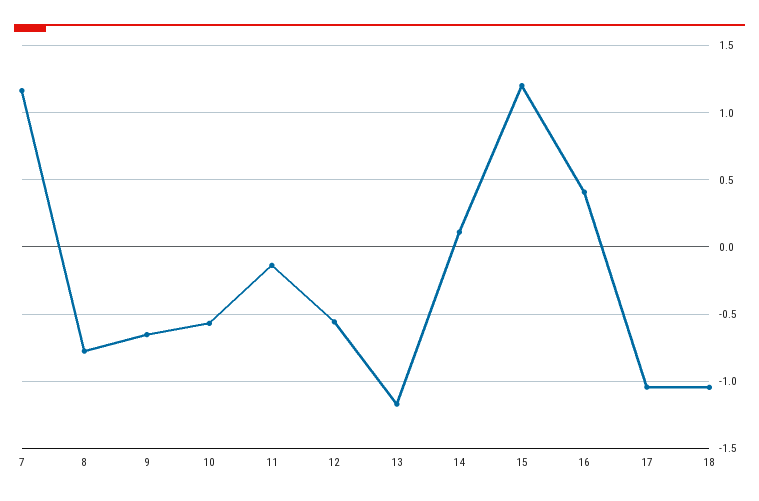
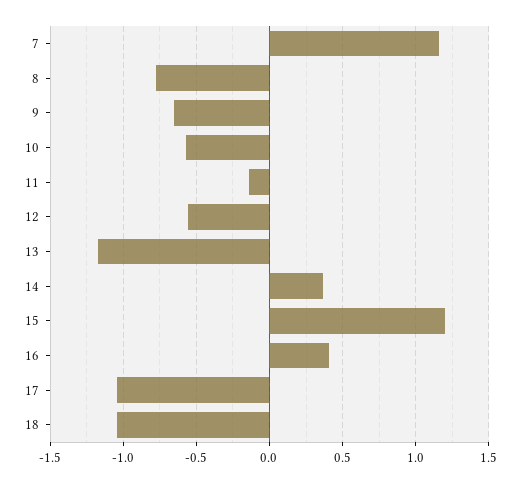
14: 0.1 -> 0.35

